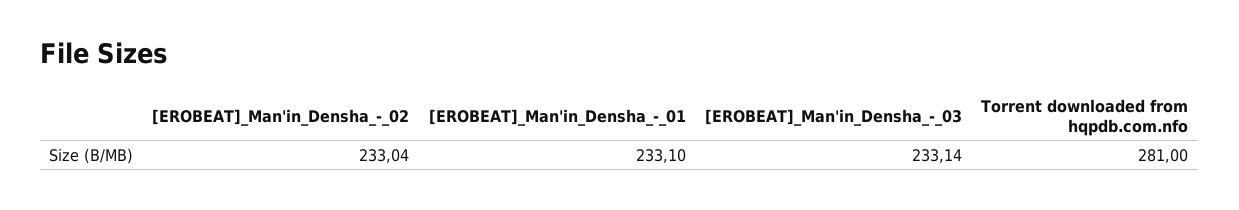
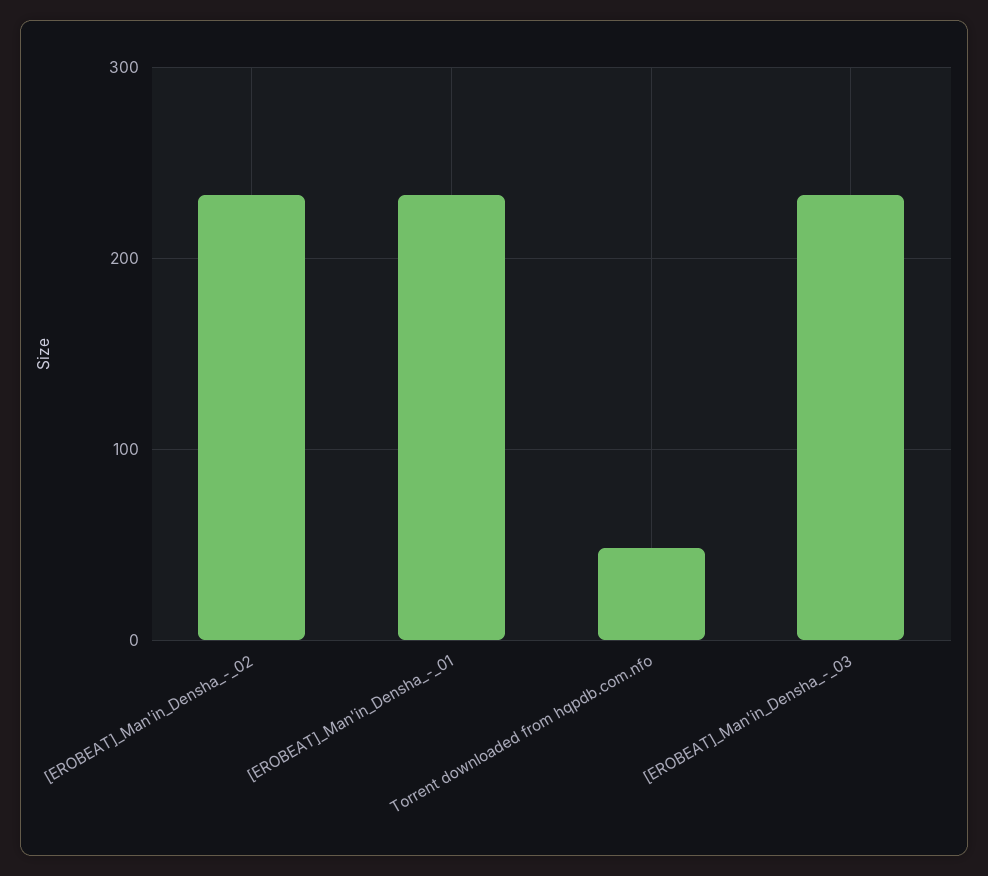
Torrent downloaded from hqpdb.com.nfo: 281 -> 50

